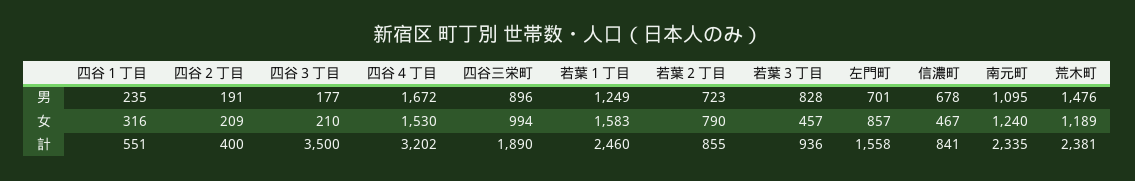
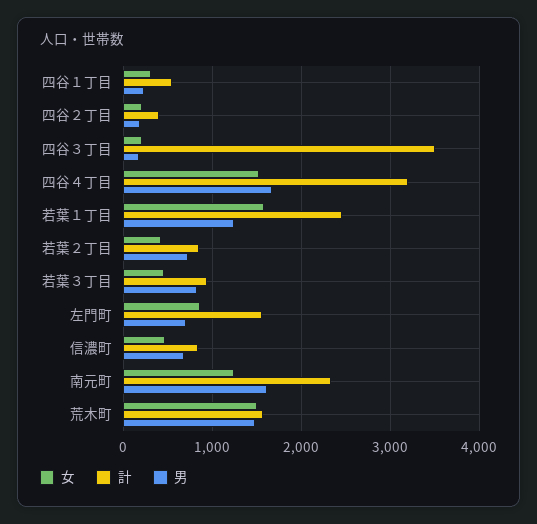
男, 四谷三栄町: 896 -> none
男, 南元町: 1095 -> 1600
女, 四谷三栄町: 994 -> none
女, 若葉２丁目: 790 -> 400
女, 荒木町: 1189 -> 1500
計, 四谷三栄町: 1890 -> none
計, 荒木町: 2381 -> 1600

